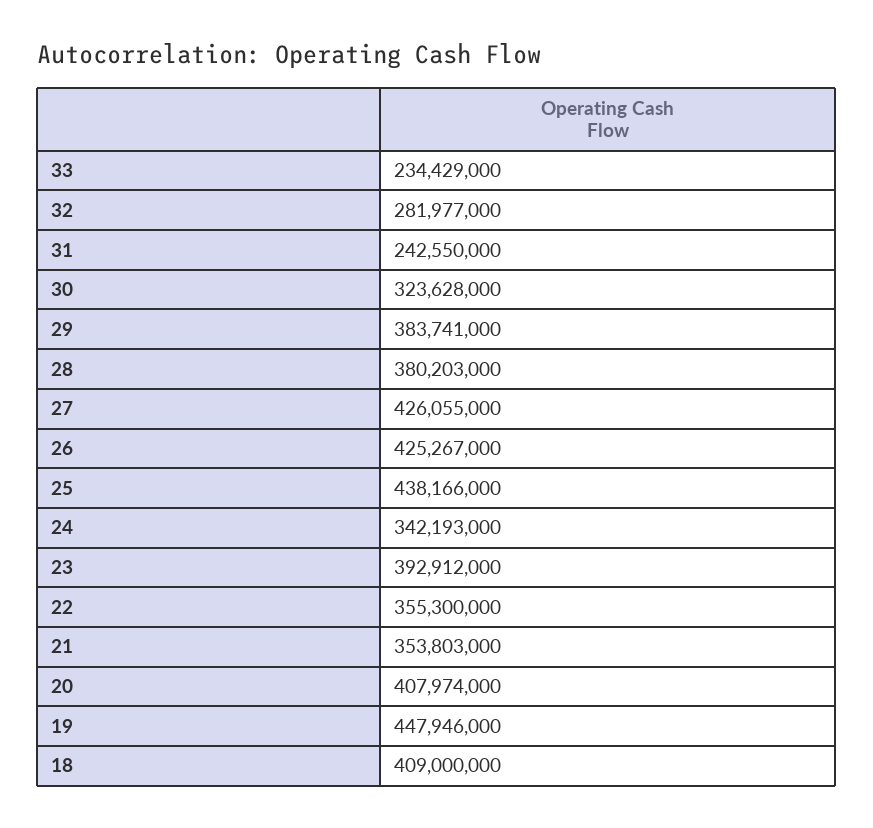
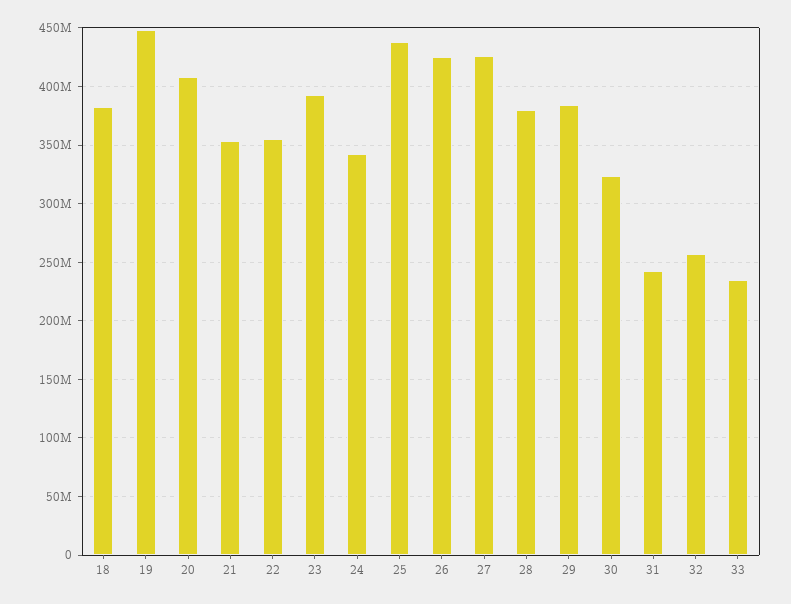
32: 281977000 -> 260000000
18: 409000000 -> 380000000

